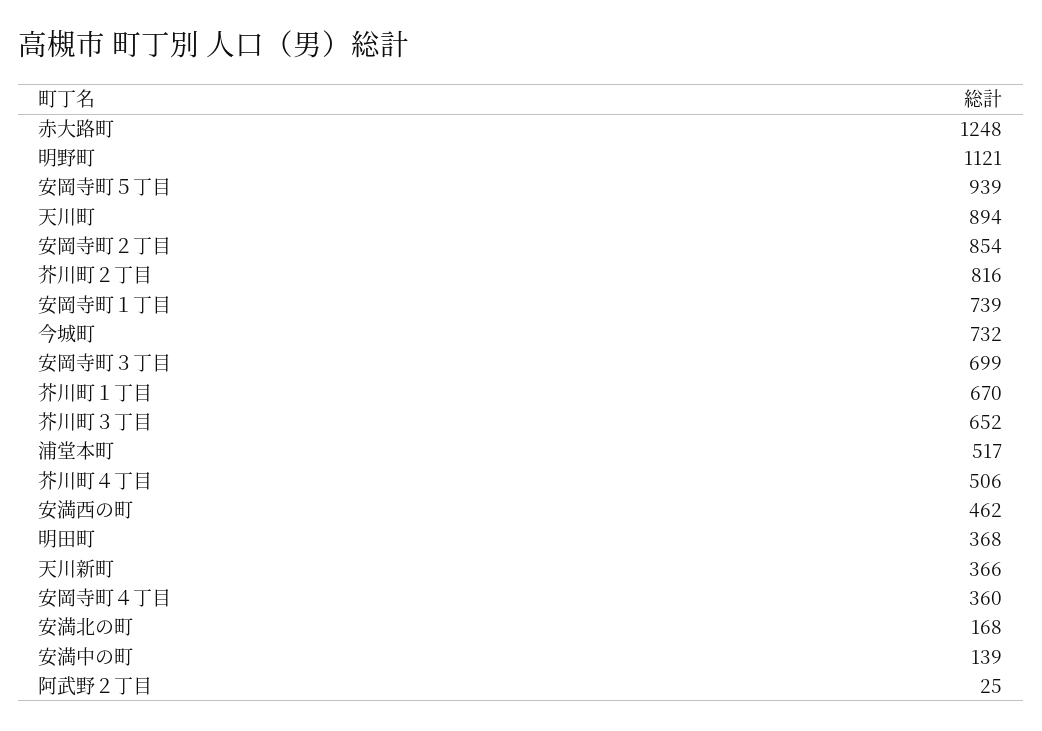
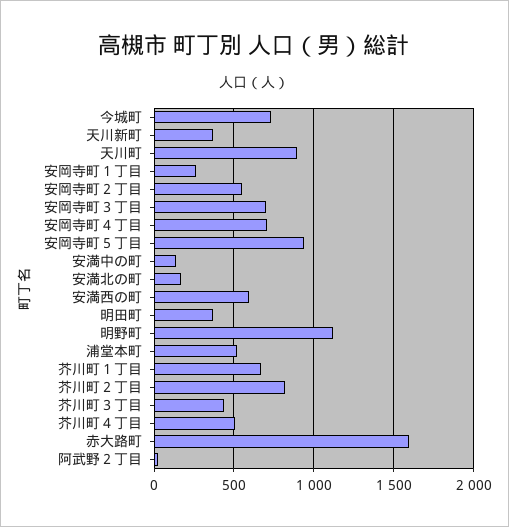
赤大路町: 1248 -> 1600
安岡寺町２丁目: 854 -> 550
安岡寺町１丁目: 739 -> 250
芥川町３丁目: 652 -> 450
安満西の町: 462 -> 600
安岡寺町４丁目: 360 -> 700

